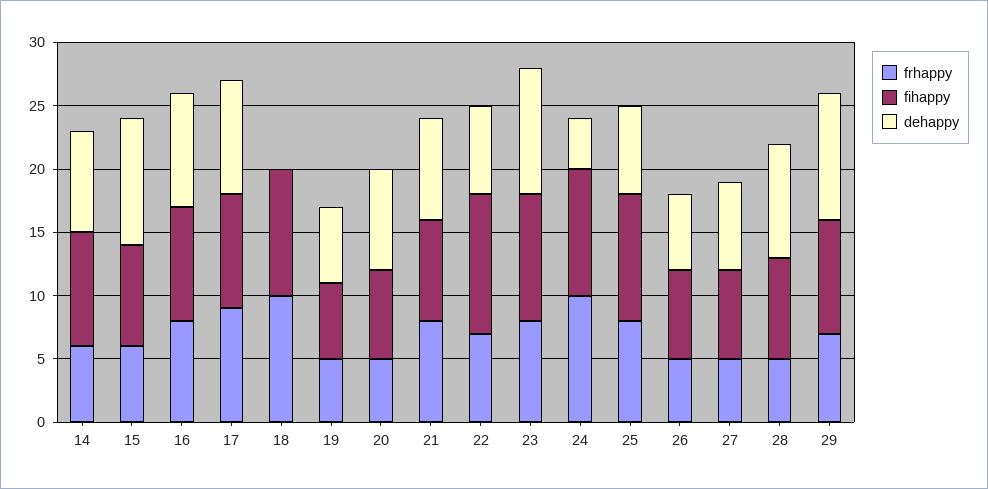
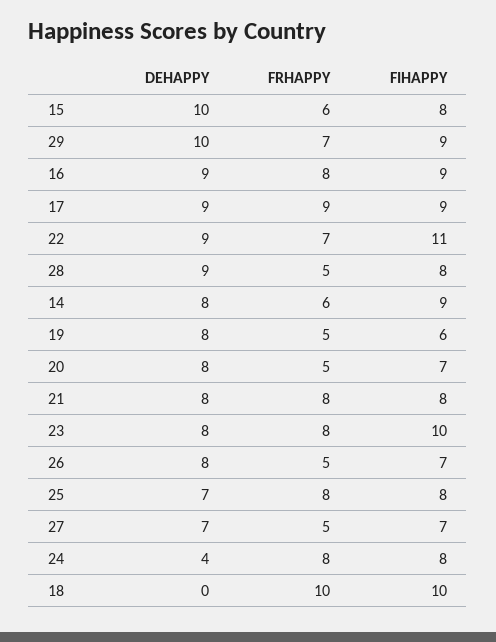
dehappy, 19: 6 -> 8
dehappy, 22: 7 -> 9
dehappy, 23: 10 -> 8
frhappy, 24: 10 -> 8
fihappy, 24: 10 -> 8
fihappy, 25: 10 -> 8
dehappy, 26: 6 -> 8

